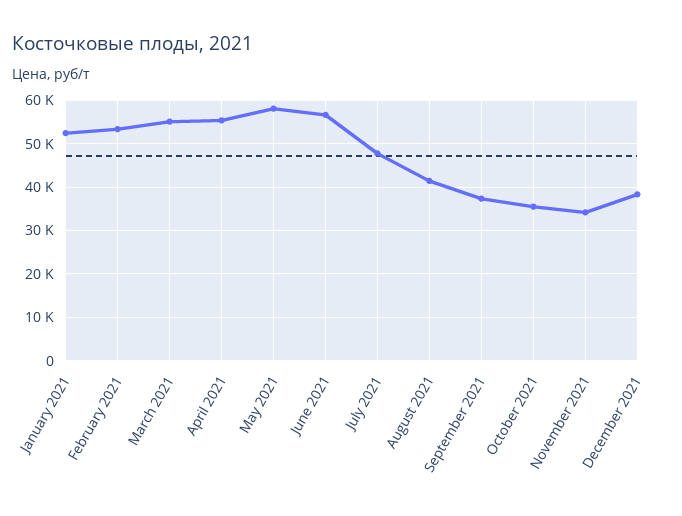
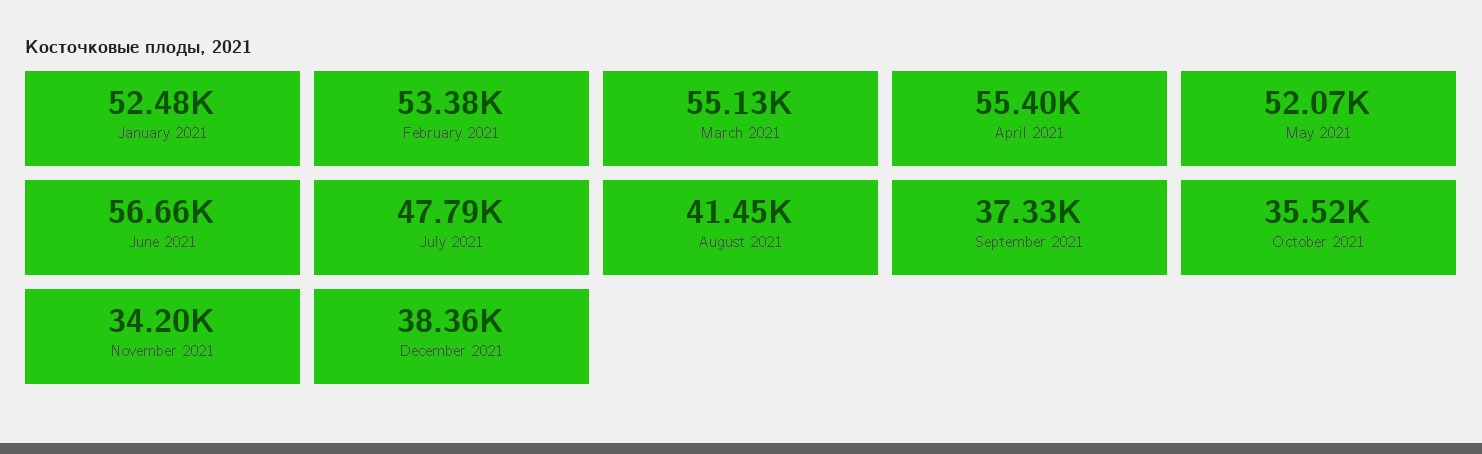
May 2021: 58000 -> 52070

